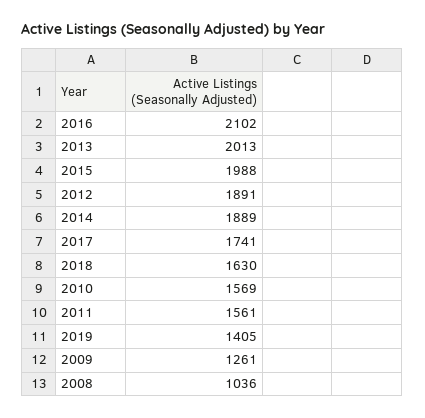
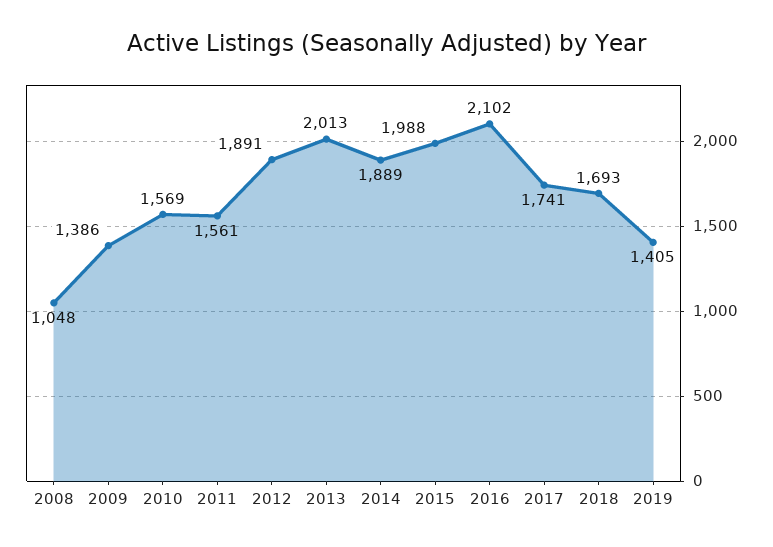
2018: 1630 -> 1693
2009: 1261 -> 1386
2008: 1036 -> 1048

